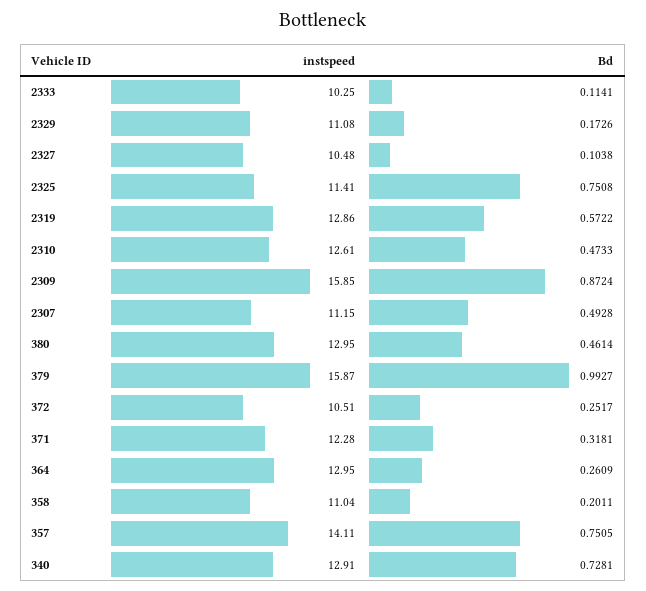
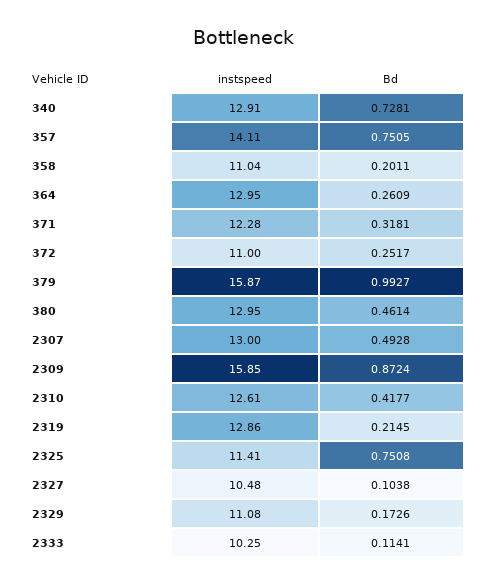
Bd, 2319: 0.5722 -> 0.2145
Bd, 2310: 0.4733 -> 0.4177
instspeed, 2307: 11.15 -> 13
instspeed, 372: 10.51 -> 11

